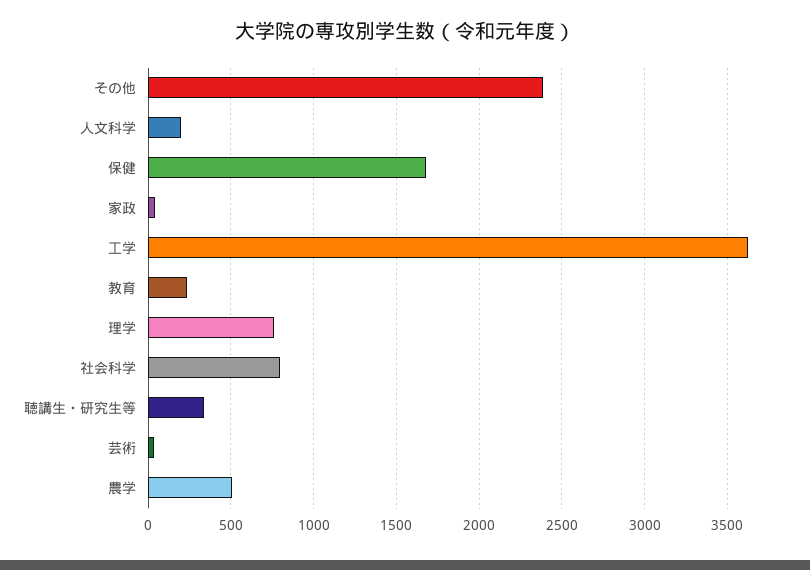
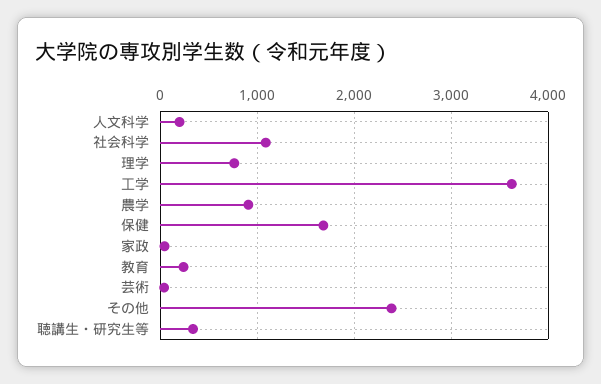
社会科学: 800 -> 1100
農学: 500 -> 900

